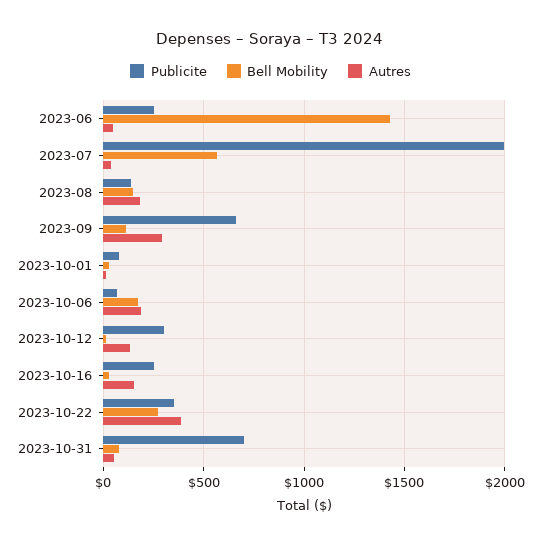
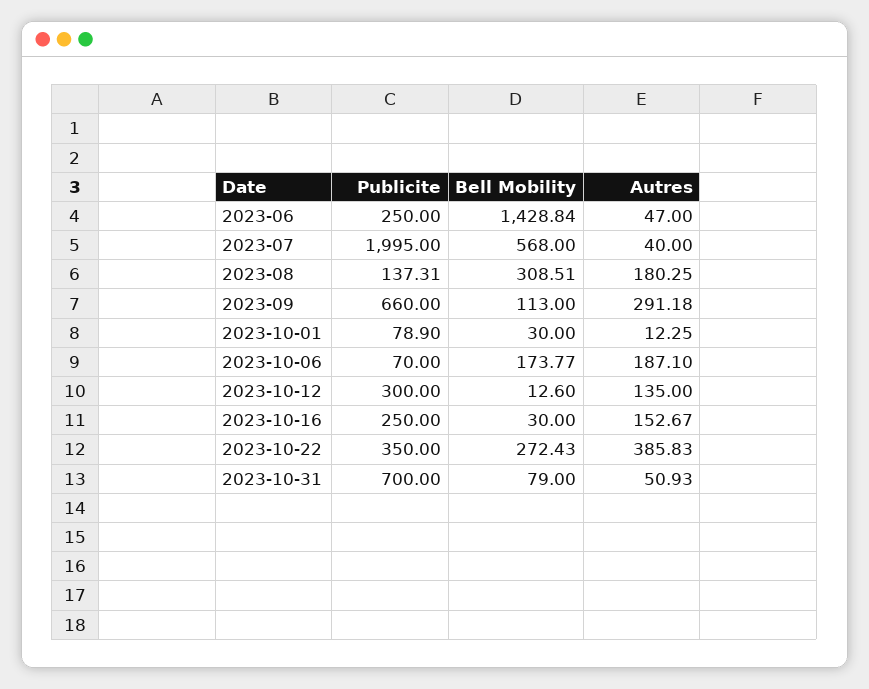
Bell Mobility, 2023-08: 150 -> 308.51

